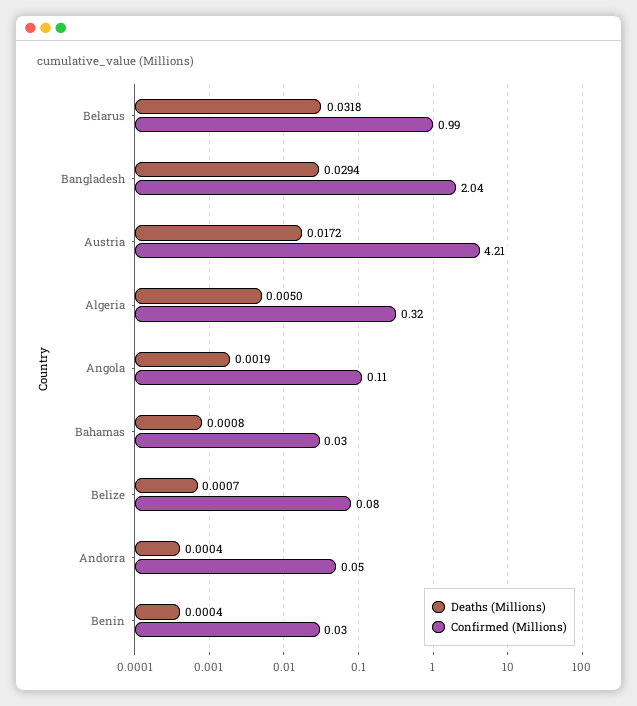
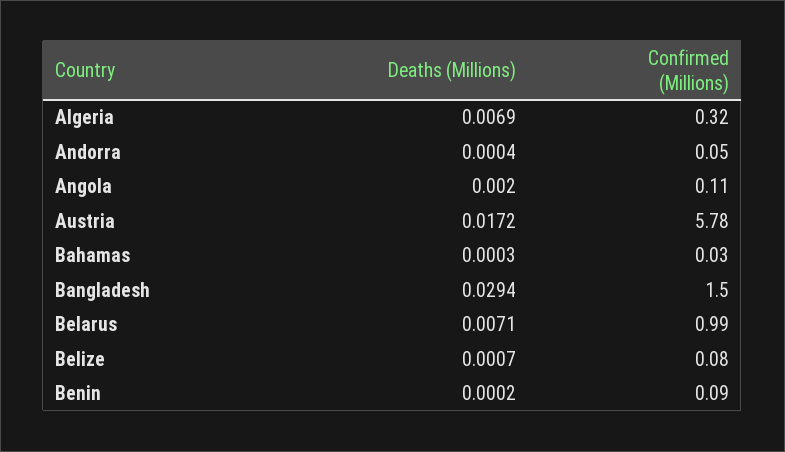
Deaths (Millions), Belarus: 0.0318 -> 0.0071
Confirmed (Millions), Bangladesh: 2.04 -> 1.5
Confirmed (Millions), Austria: 4.21 -> 5.78
Deaths (Millions), Algeria: 0.005 -> 0.0069
Deaths (Millions), Angola: 0.0019 -> 0.002
Deaths (Millions), Bahamas: 0.0008 -> 0.0003
Deaths (Millions), Benin: 0.0004 -> 0.0002
Confirmed (Millions), Benin: 0.03 -> 0.09

